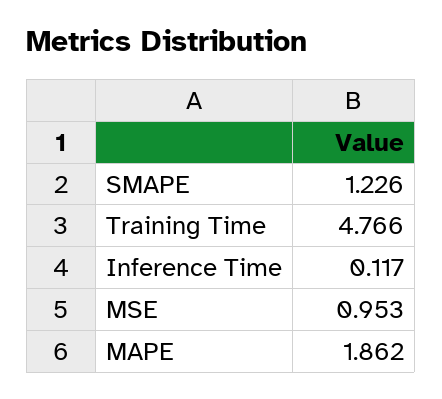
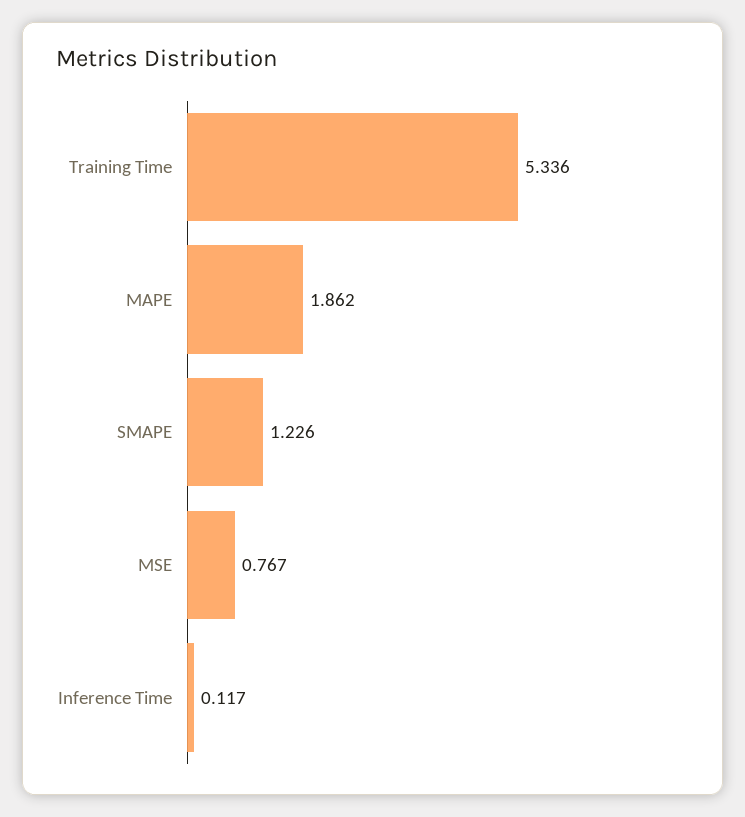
Training Time: 4.766 -> 5.336
MSE: 0.953 -> 0.767

